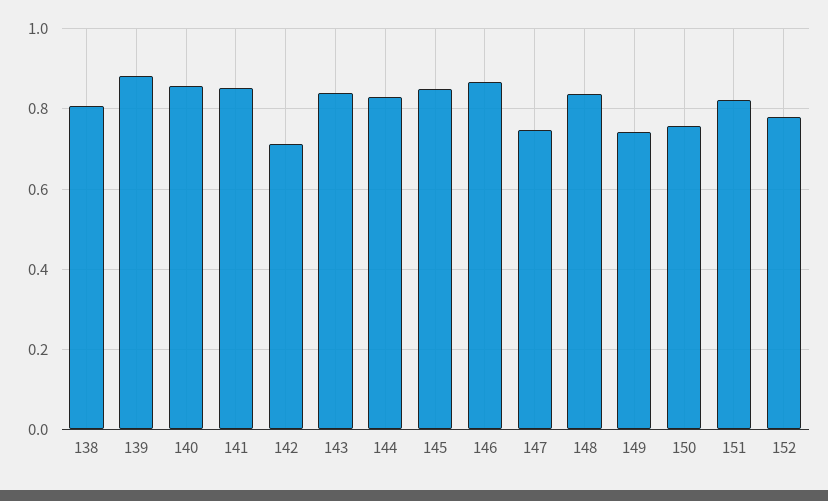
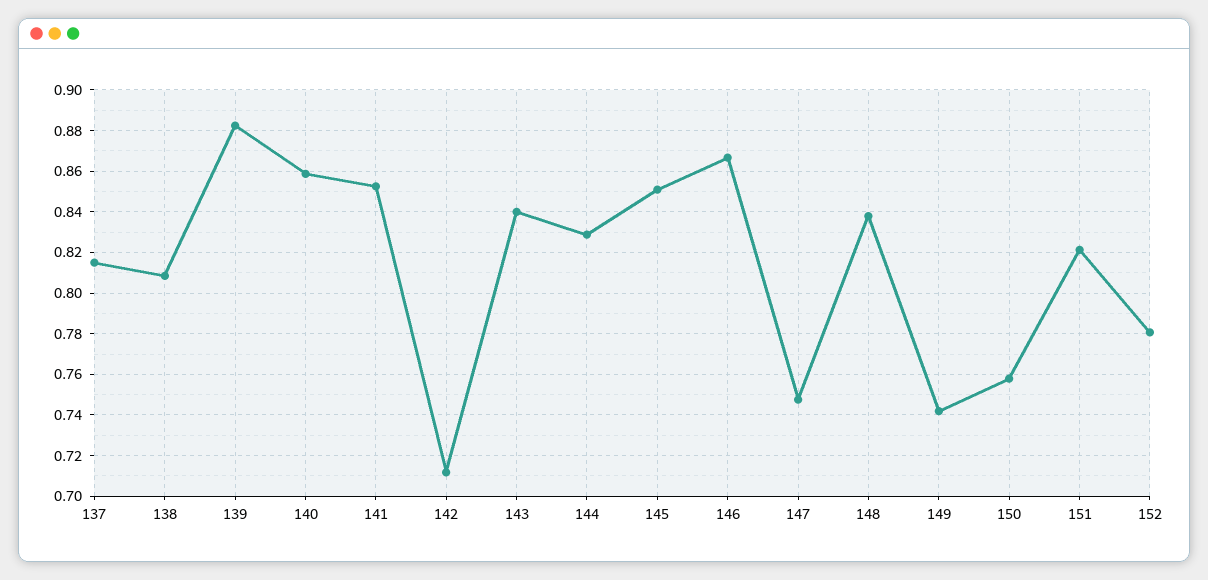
137: none -> 0.815

